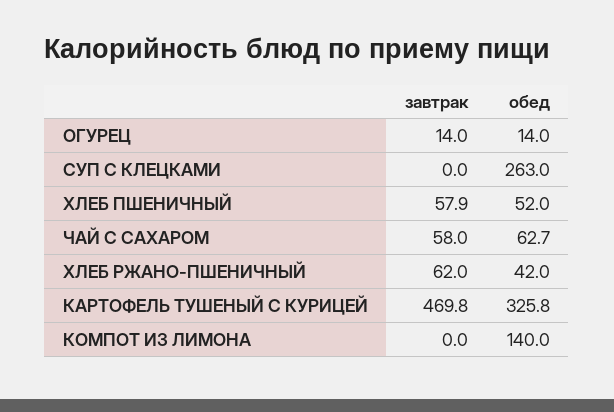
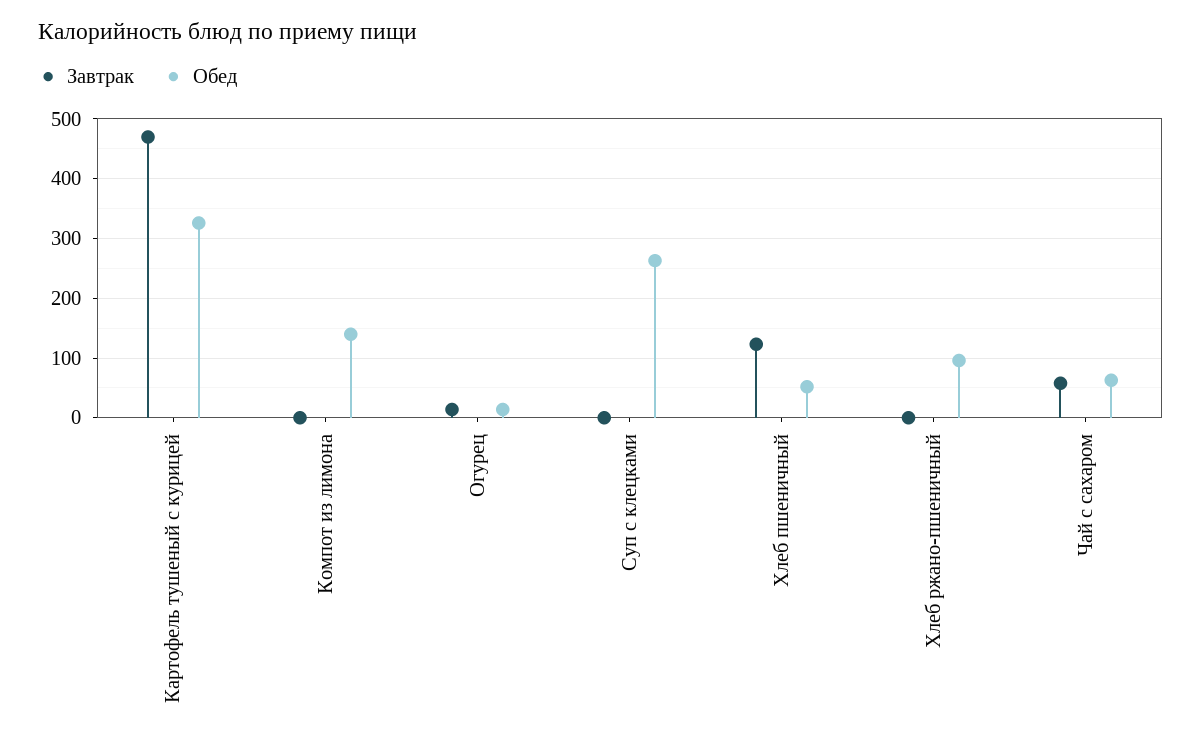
завтрак, ХЛЕБ ПШЕНИЧНЫЙ: 57.9 -> 120
завтрак, ХЛЕБ РЖАНО-ПШЕНИЧНЫЙ: 62 -> 0
обед, ХЛЕБ РЖАНО-ПШЕНИЧНЫЙ: 42 -> 100

